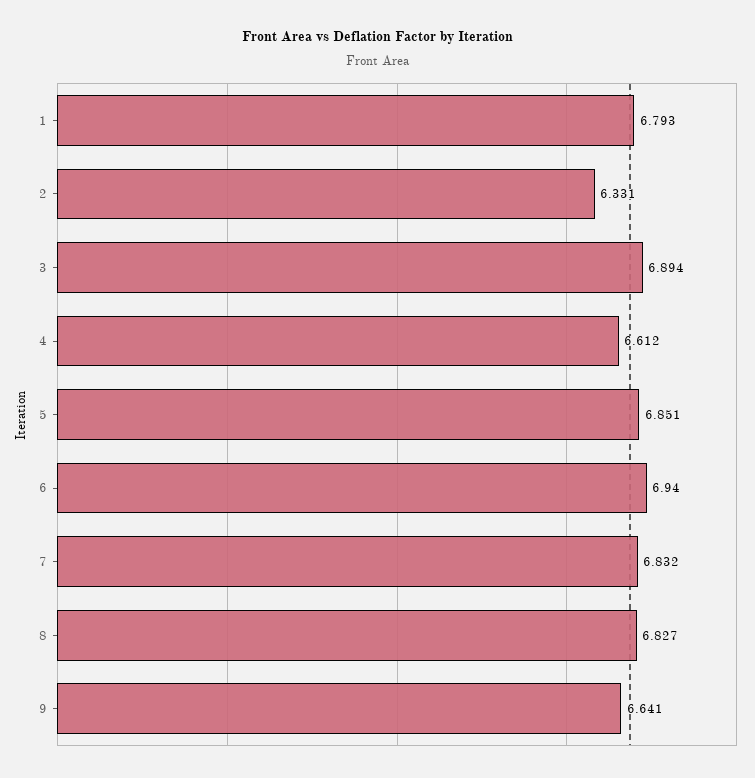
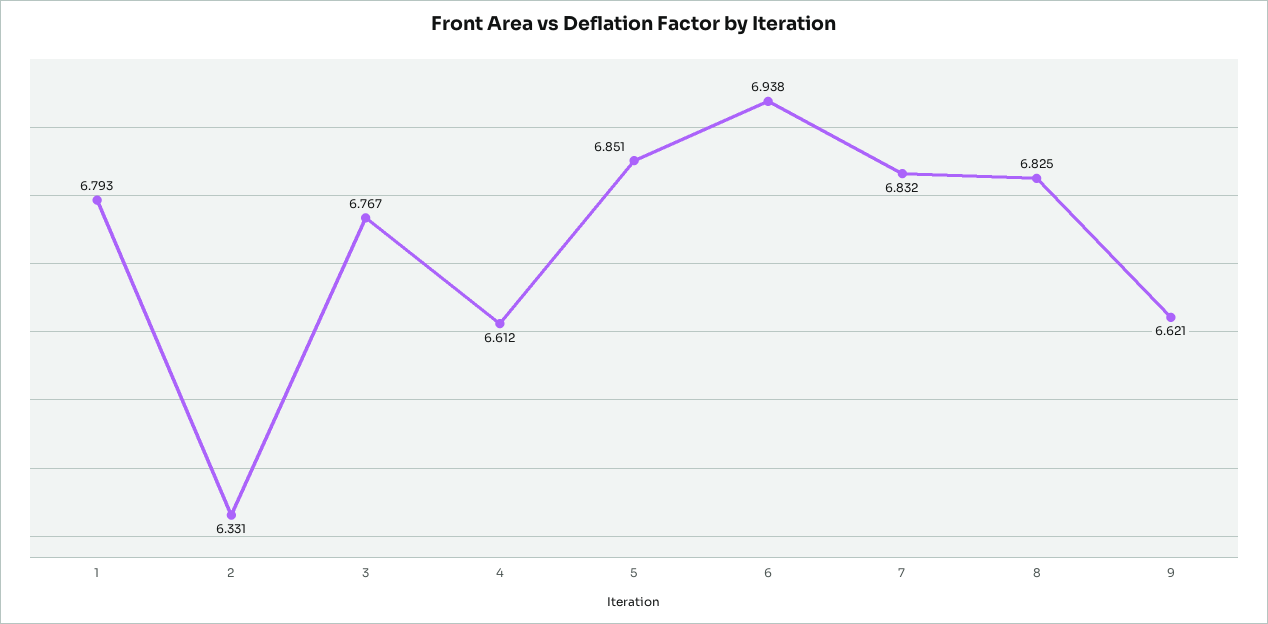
3: 6.894 -> 6.767
6: 6.94 -> 6.938
8: 6.827 -> 6.825
9: 6.641 -> 6.621

